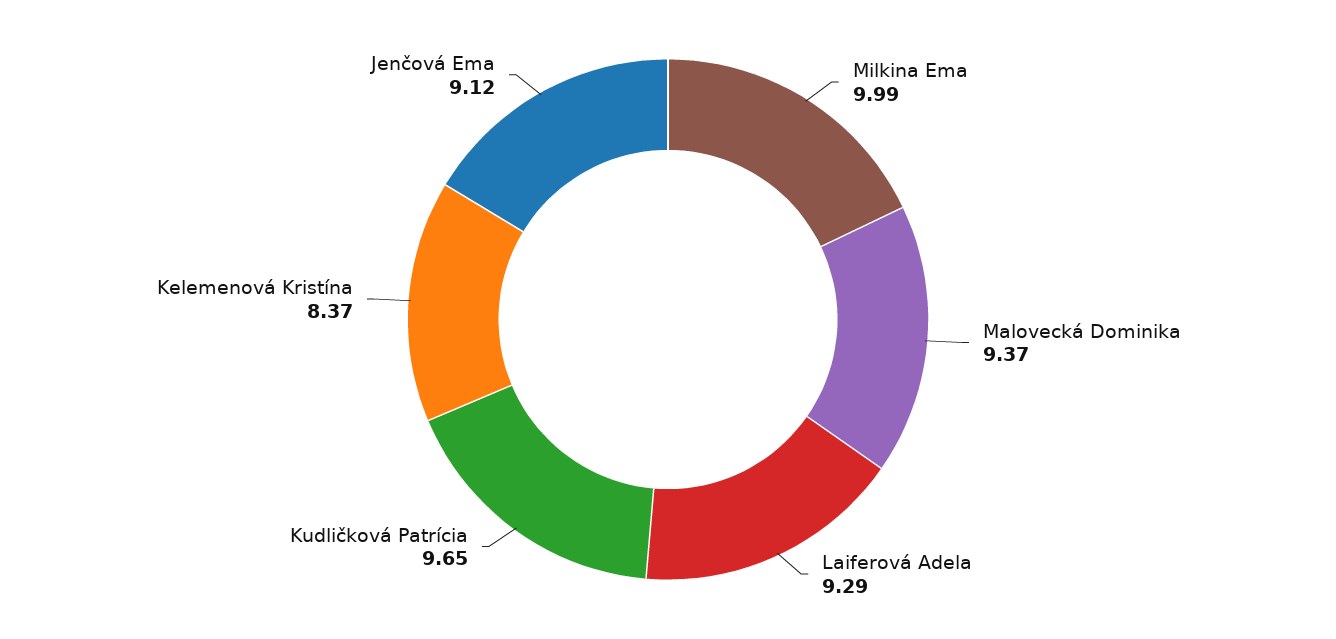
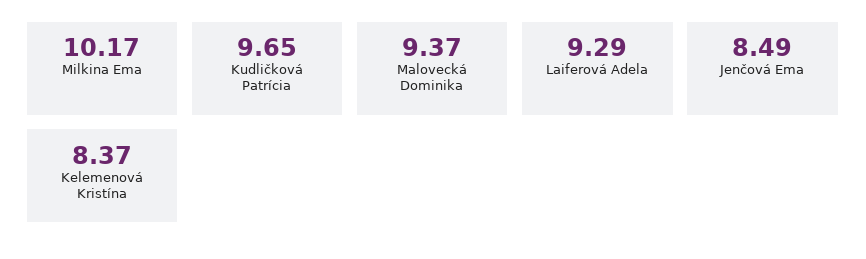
Milkina Ema: 9.99 -> 10.17
Jenčová Ema: 9.12 -> 8.49

